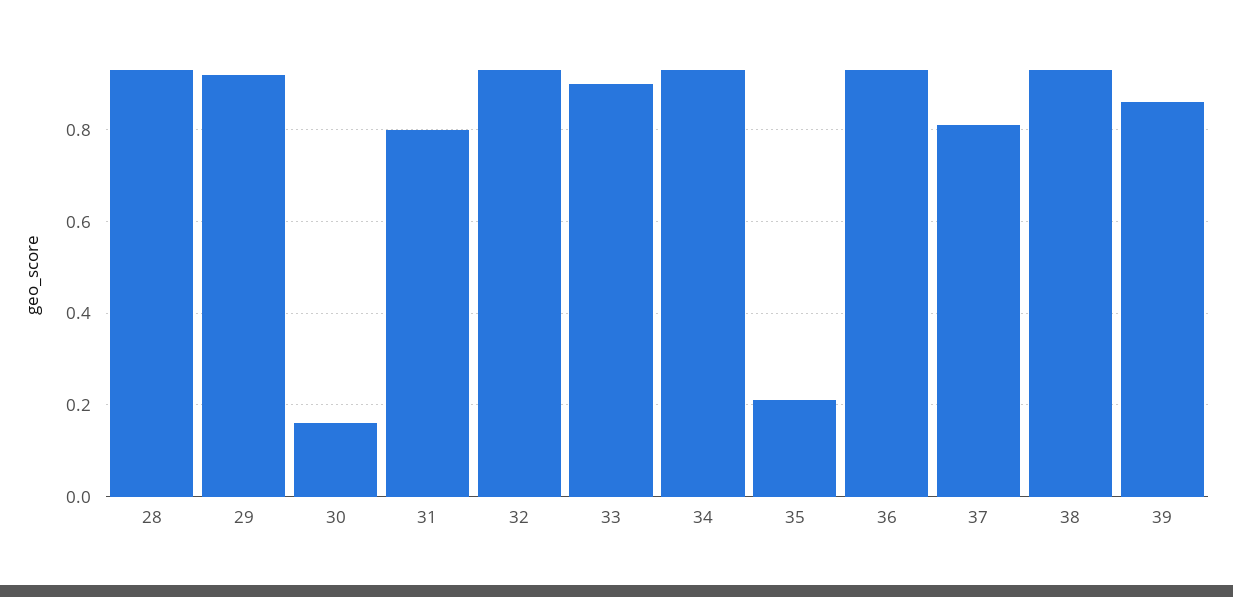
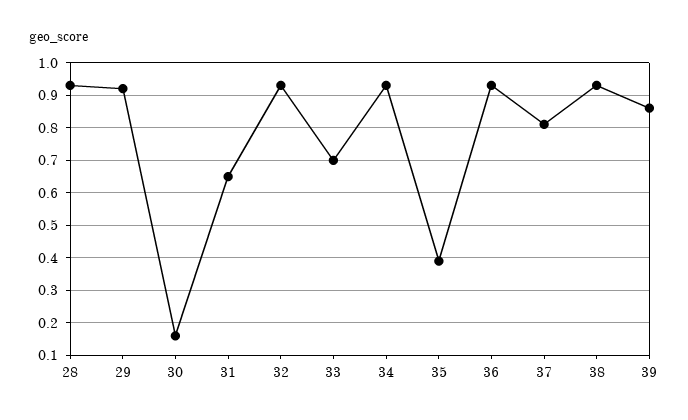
31: 0.8 -> 0.65
33: 0.9 -> 0.7
35: 0.2 -> 0.4

